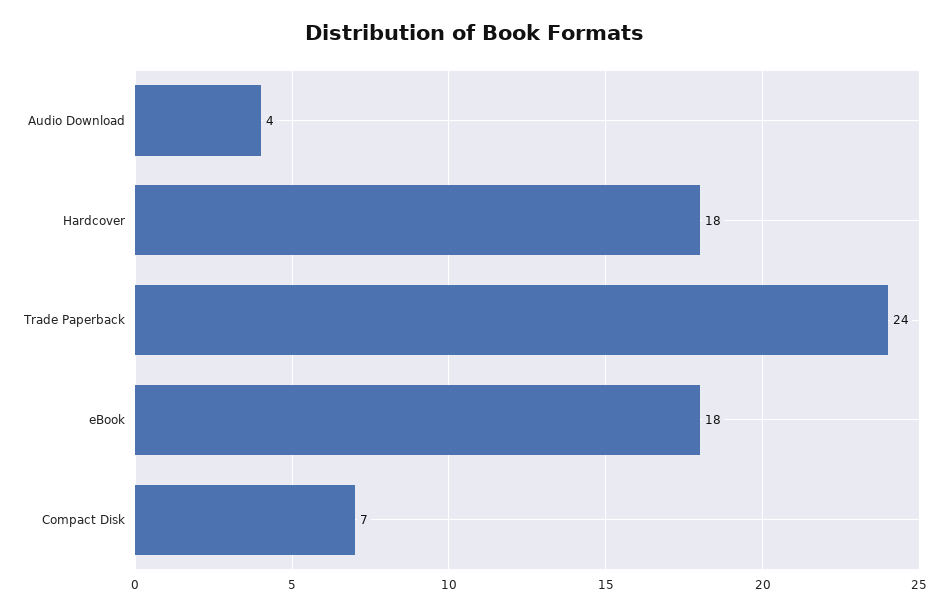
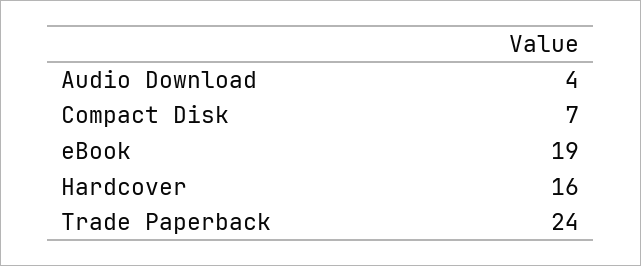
Hardcover: 18 -> 16
eBook: 18 -> 19

